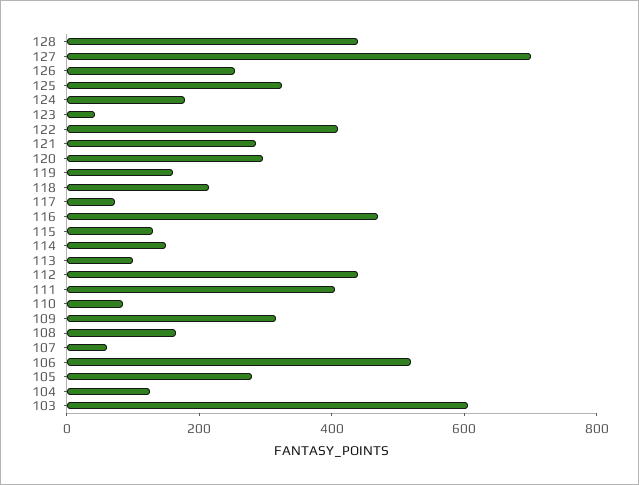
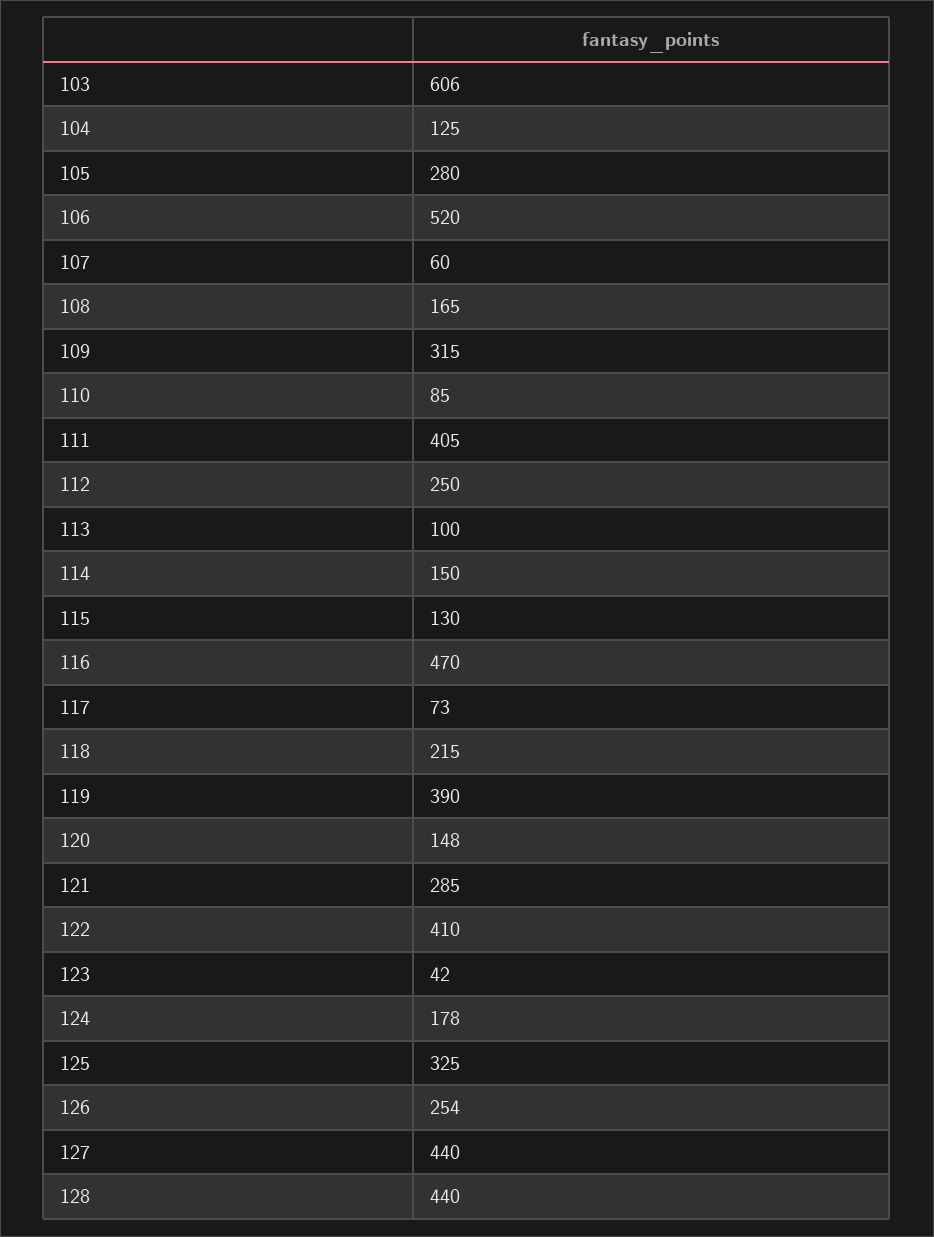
127: 700 -> 440
120: 300 -> 148
119: 150 -> 390
112: 450 -> 250

